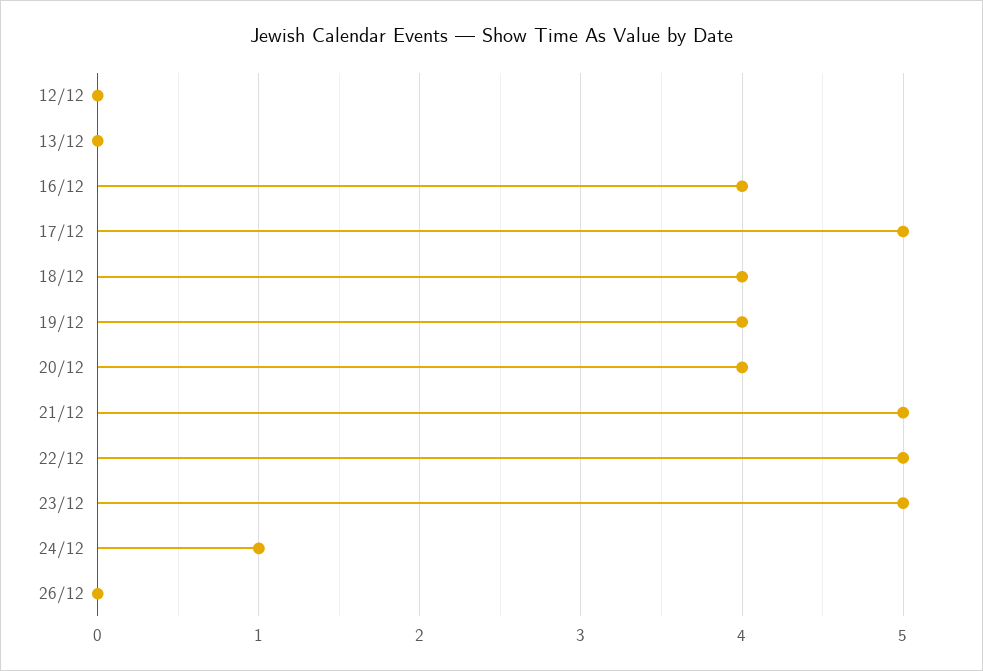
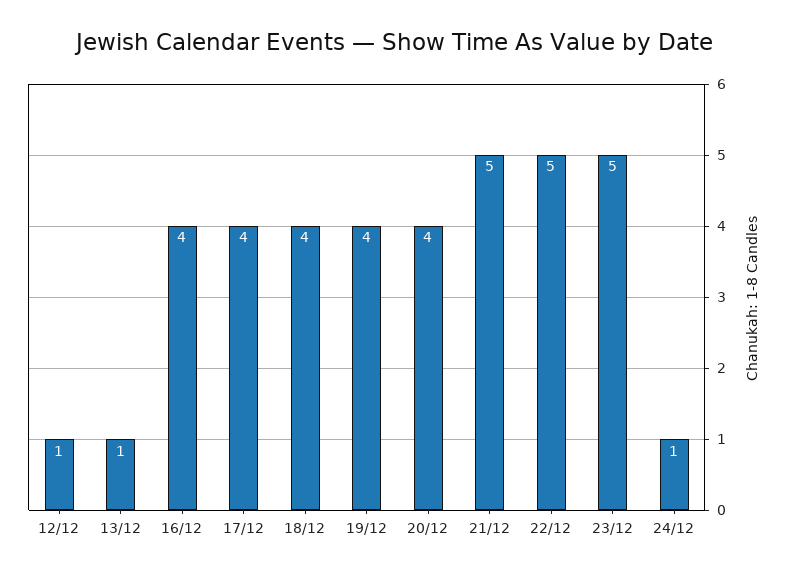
12/12: 0 -> 1
13/12: 0 -> 1
17/12: 5 -> 4
26/12: 0 -> none

